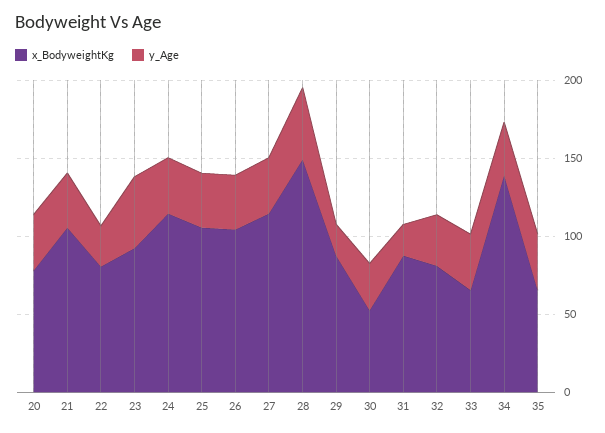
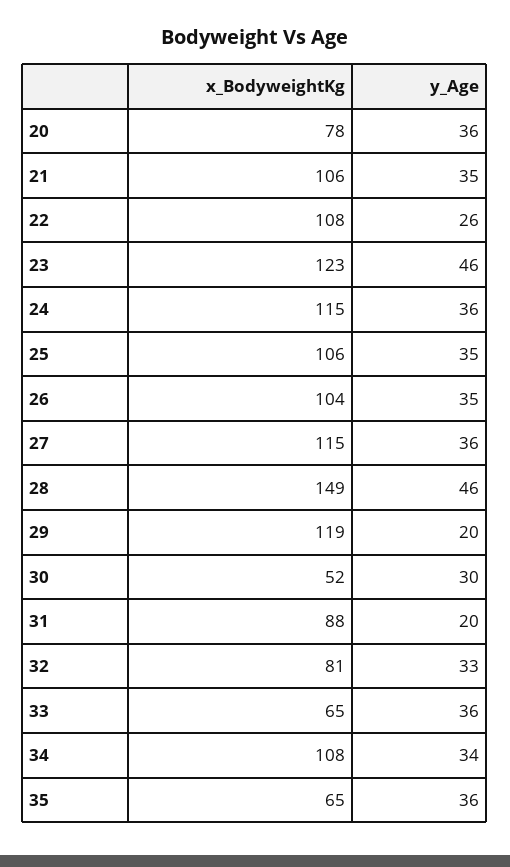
x_BodyweightKg, 22: 80 -> 108
x_BodyweightKg, 23: 90 -> 123
x_BodyweightKg, 29: 90 -> 119
x_BodyweightKg, 34: 140 -> 108

